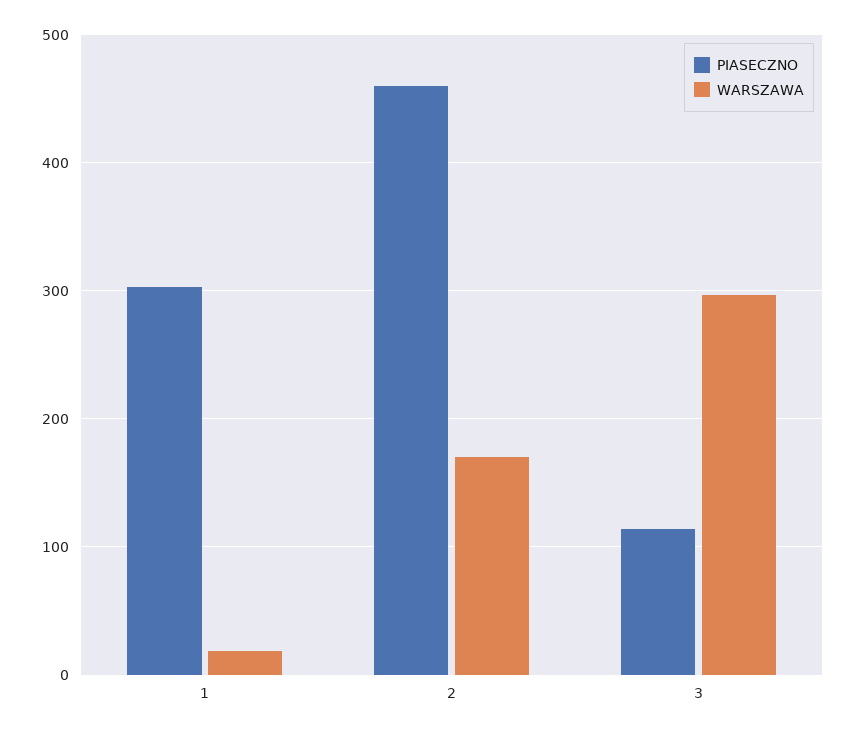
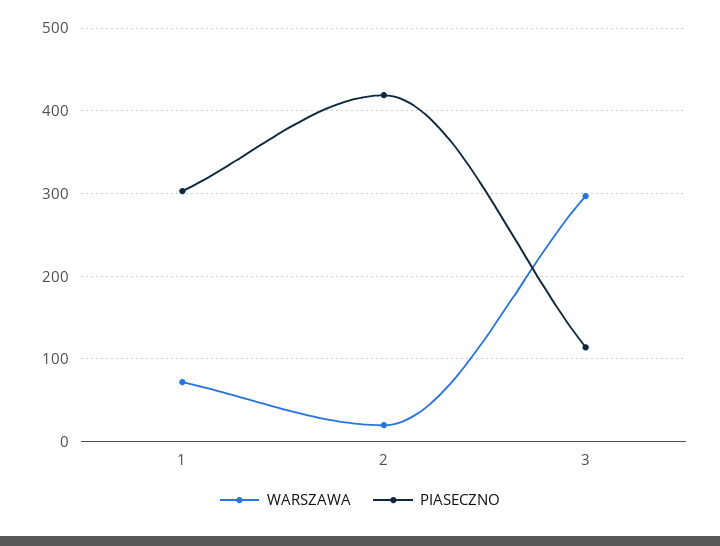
WARSZAWA, 1: 20 -> 70
PIASECZNO, 2: 460 -> 420
WARSZAWA, 2: 170 -> 20

